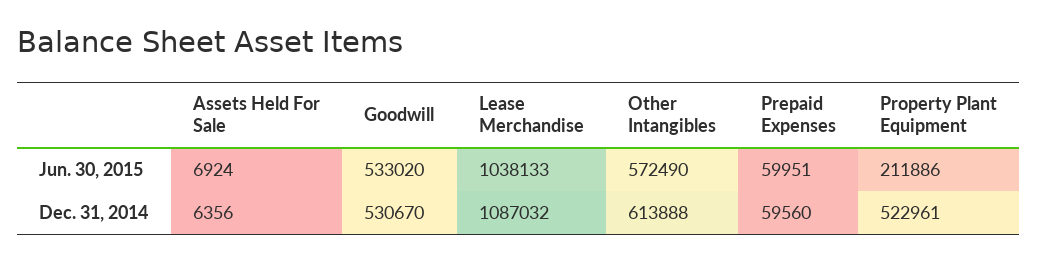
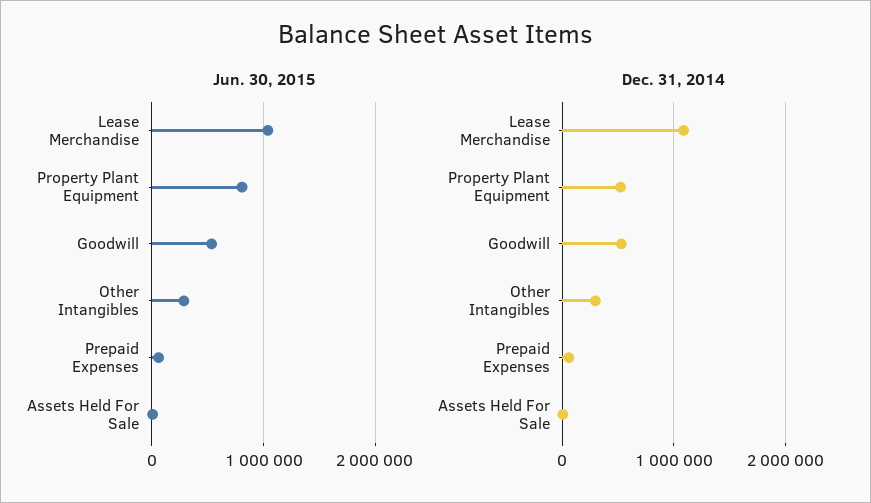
Jun. 30, 2015, Other Intangibles: 572490 -> 300000
Jun. 30, 2015, Property Plant Equipment: 211886 -> 800000
Dec. 31, 2014, Other Intangibles: 613888 -> 300000

